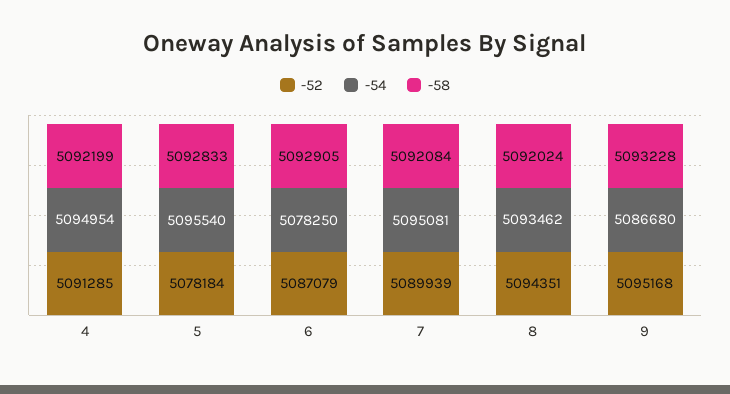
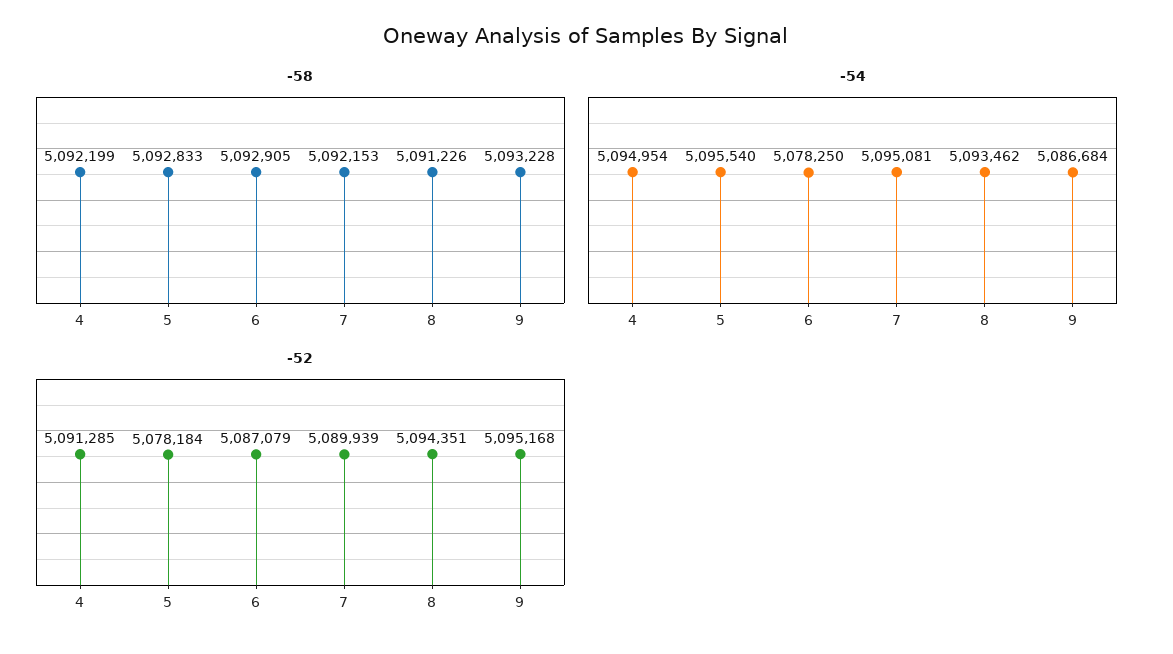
-58, 7: 5092084 -> 5092153
-58, 8: 5092024 -> 5091226
-54, 9: 5086680 -> 5086684

